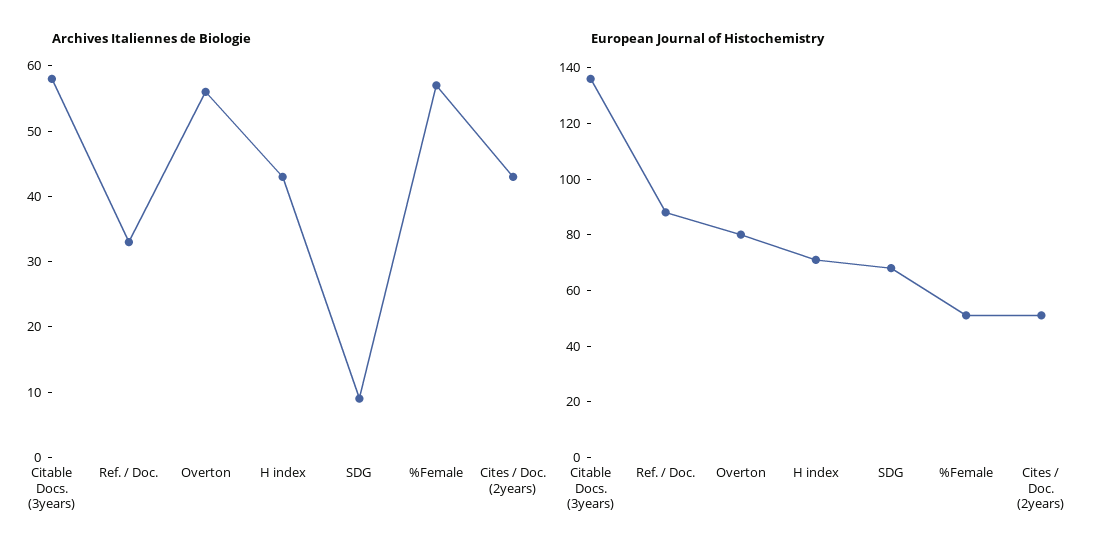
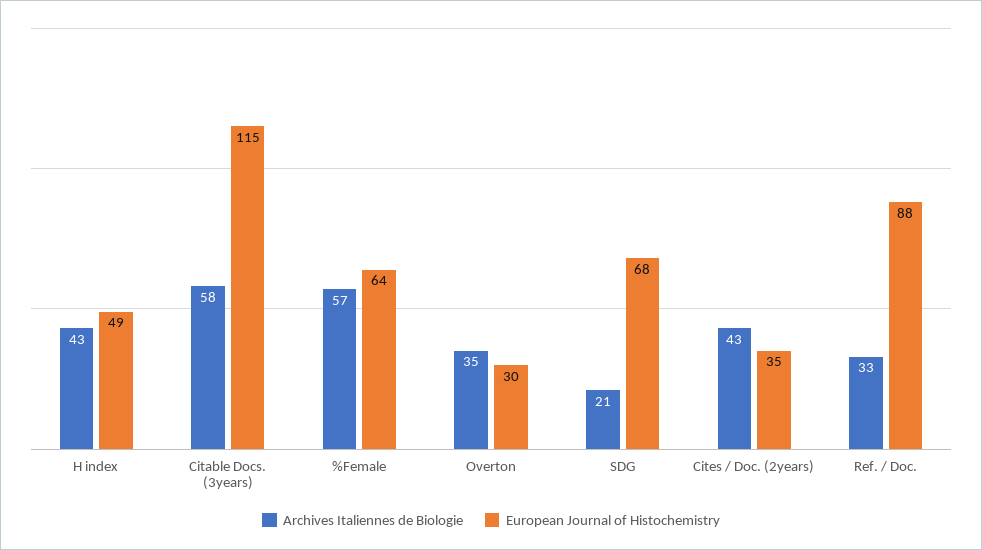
Archives Italiennes de Biologie, Overton: 55 -> 35
Archives Italiennes de Biologie, SDG: 10 -> 21
European Journal of Histochemistry, Citable Docs. (3years): 135 -> 115
European Journal of Histochemistry, Overton: 80 -> 30
European Journal of Histochemistry, H index: 70 -> 49
European Journal of Histochemistry, %Female: 50 -> 64
European Journal of Histochemistry, Cites / Doc. (2years): 50 -> 35

